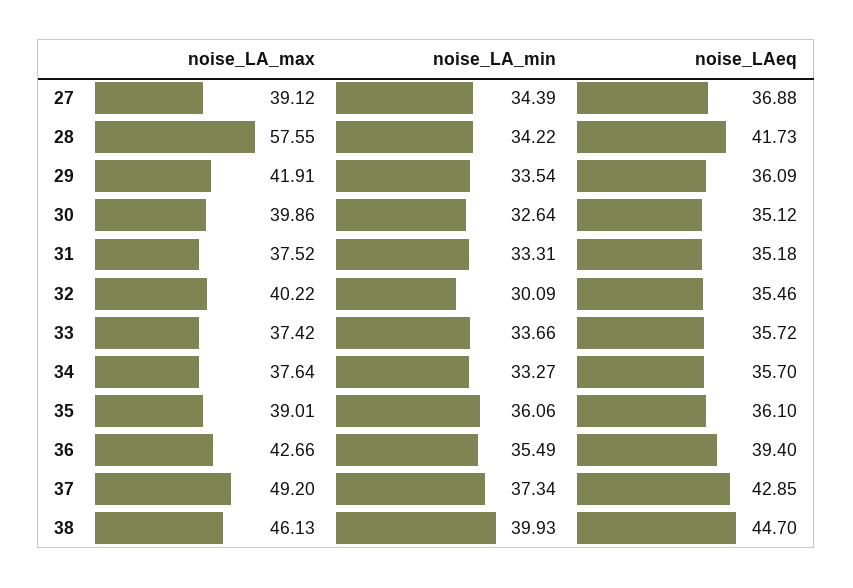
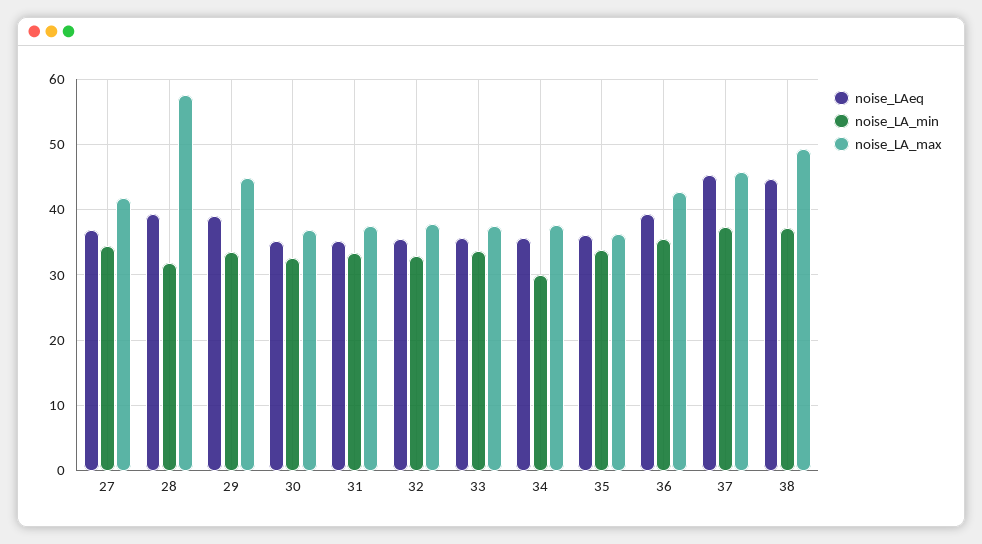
noise_LA_max, 27: 39.12 -> 42
noise_LA_min, 28: 34.22 -> 32
noise_LAeq, 28: 41.73 -> 39
noise_LA_max, 29: 41.91 -> 45
noise_LAeq, 29: 36.09 -> 39
noise_LA_max, 30: 39.86 -> 37
noise_LA_max, 32: 40.22 -> 38
noise_LA_min, 32: 30.09 -> 33
noise_LA_min, 34: 33.27 -> 30
noise_LA_max, 35: 39.01 -> 36
noise_LA_min, 35: 36.06 -> 34
noise_LA_max, 37: 49.2 -> 46
noise_LAeq, 37: 42.85 -> 45
noise_LA_max, 38: 46.13 -> 49
noise_LA_min, 38: 39.93 -> 37

